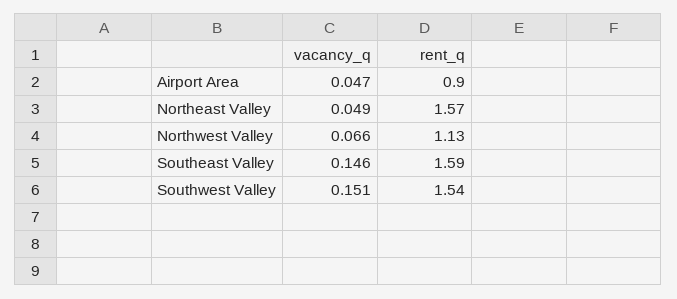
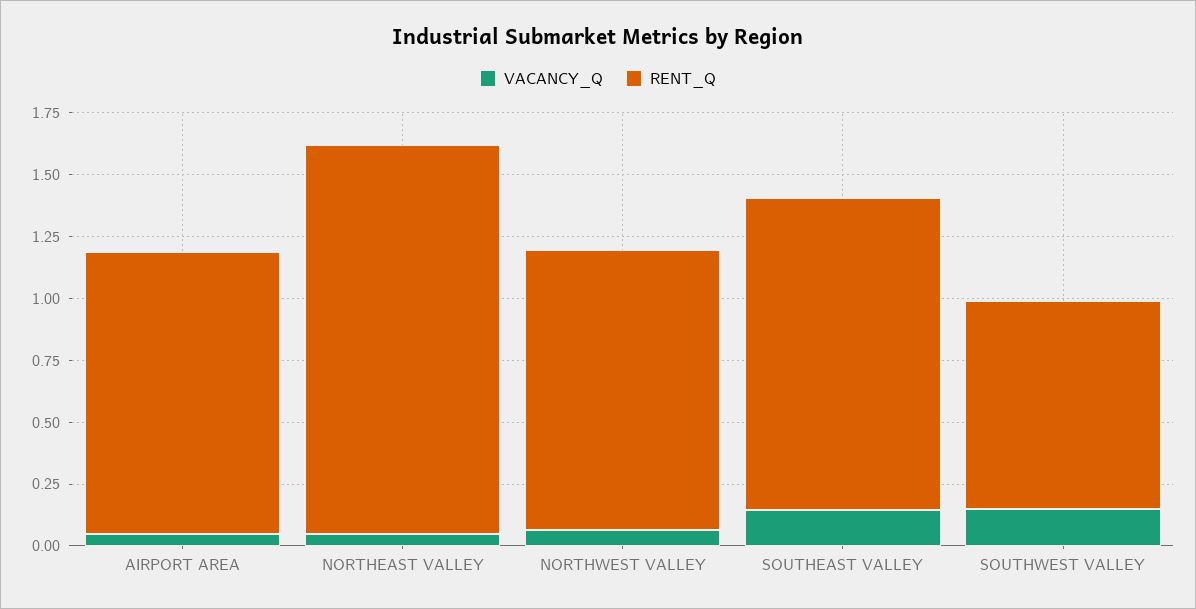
rent_q, Airport Area: 0.9 -> 1.15
rent_q, Southeast Valley: 1.59 -> 1.25
rent_q, Southwest Valley: 1.54 -> 0.85

